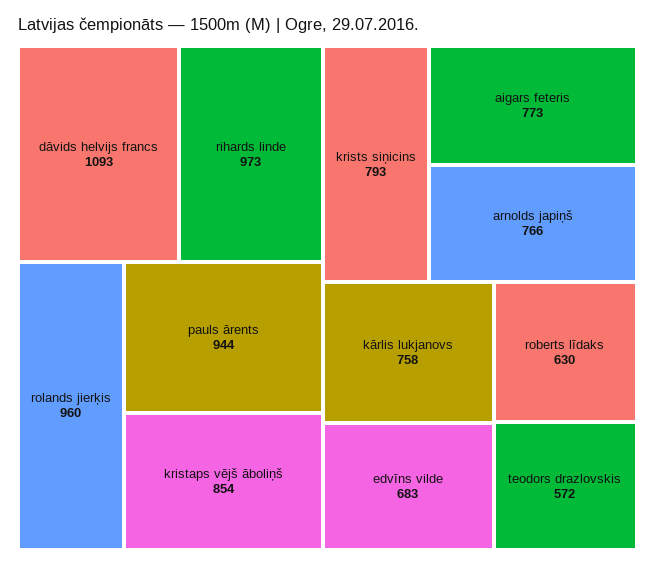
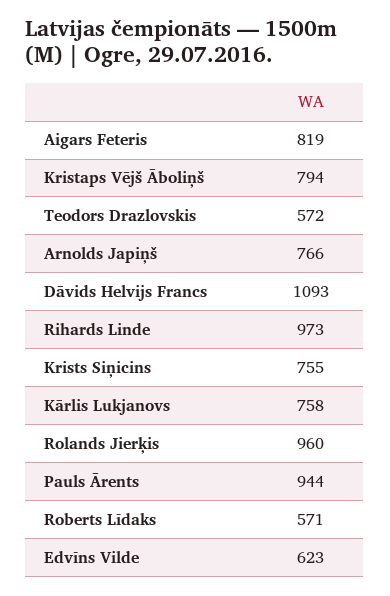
kristaps vējš āboliņš: 854 -> 794
krists siņicins: 793 -> 755
aigars feteris: 773 -> 819
edvīns vilde: 683 -> 623
roberts līdaks: 630 -> 571

